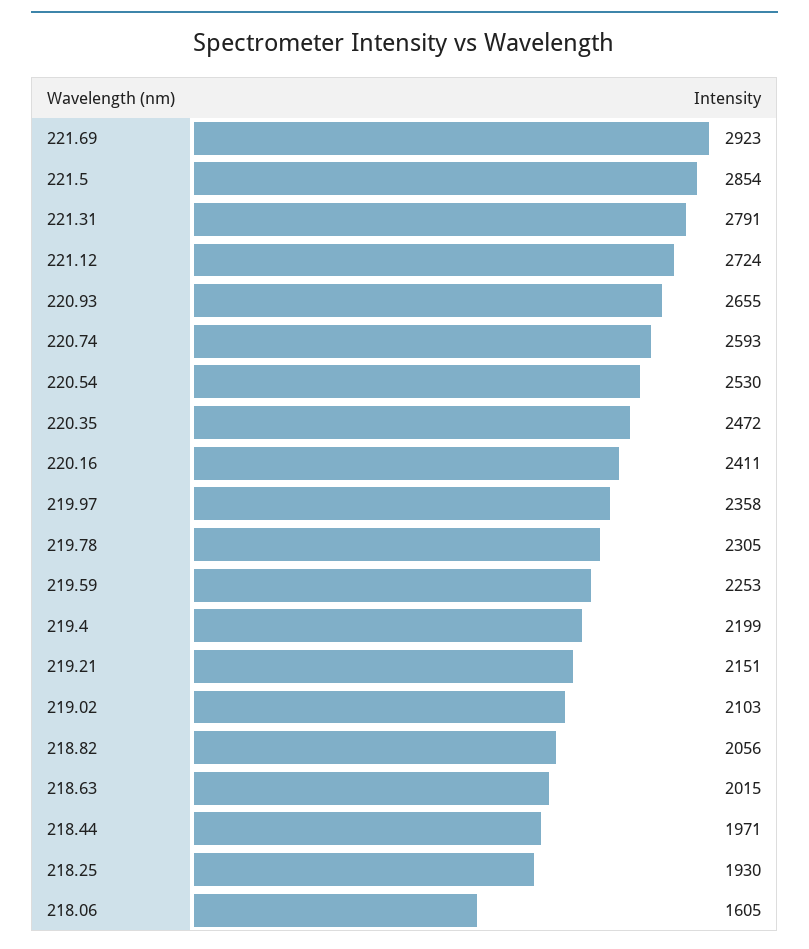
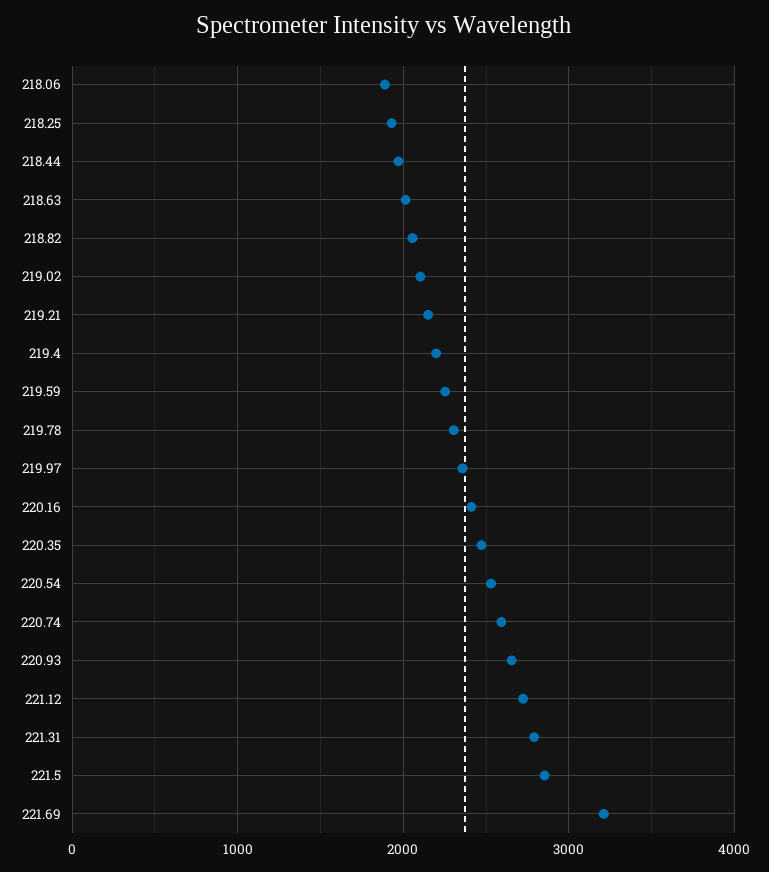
221.69: 2923 -> 3200
218.06: 1605 -> 1900

